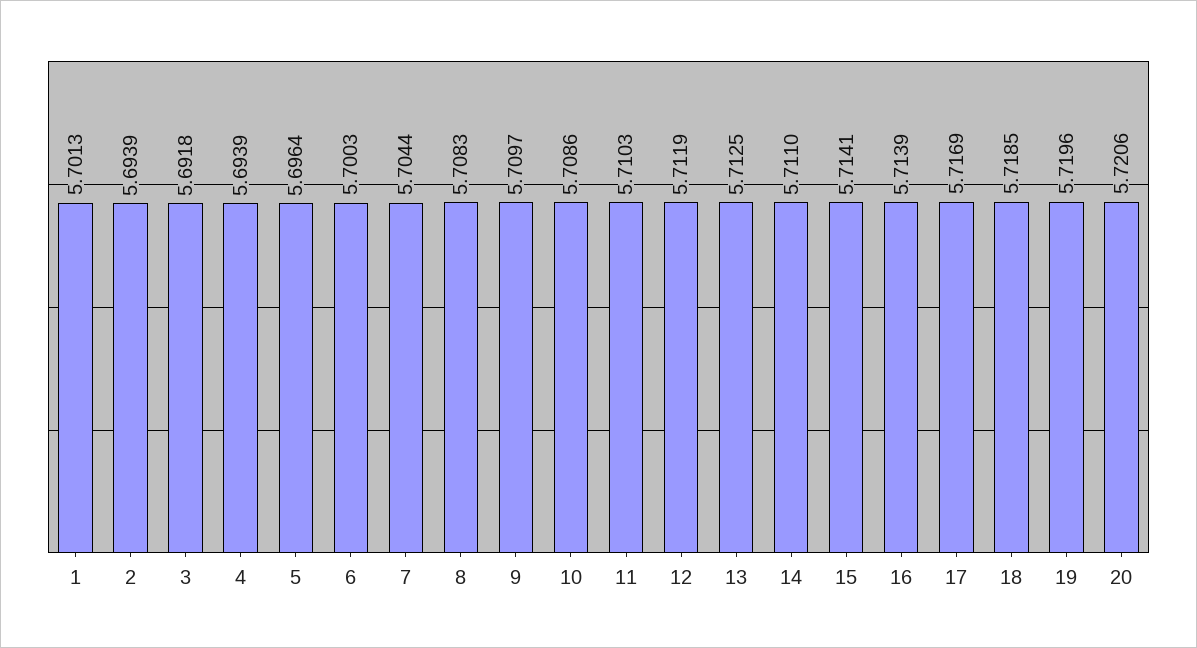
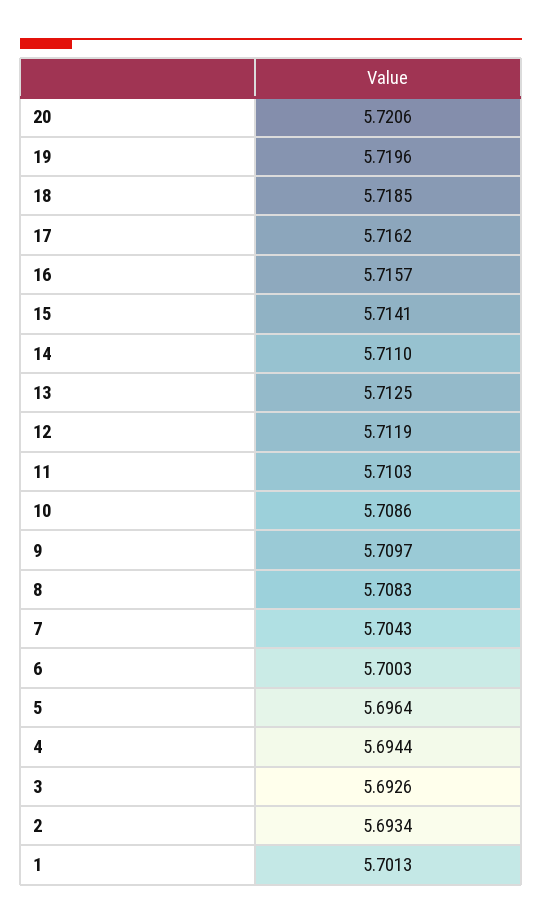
2: 5.6939 -> 5.6934
3: 5.6918 -> 5.6926
4: 5.6939 -> 5.6944
7: 5.7044 -> 5.7043
16: 5.7139 -> 5.7157
17: 5.7169 -> 5.7162

